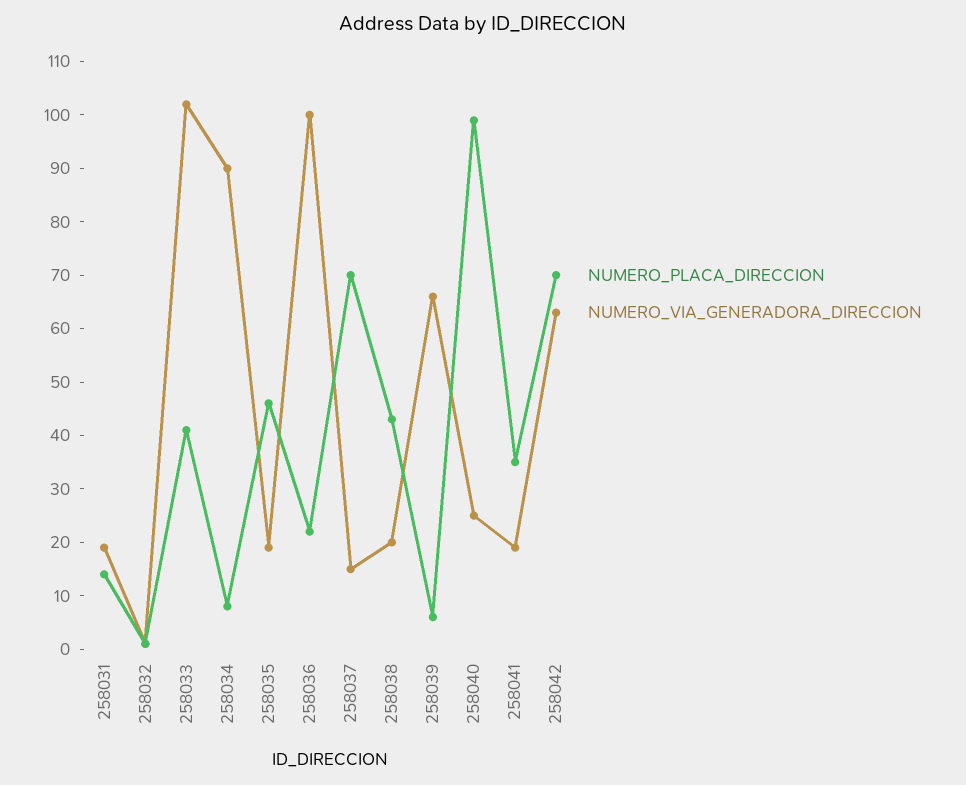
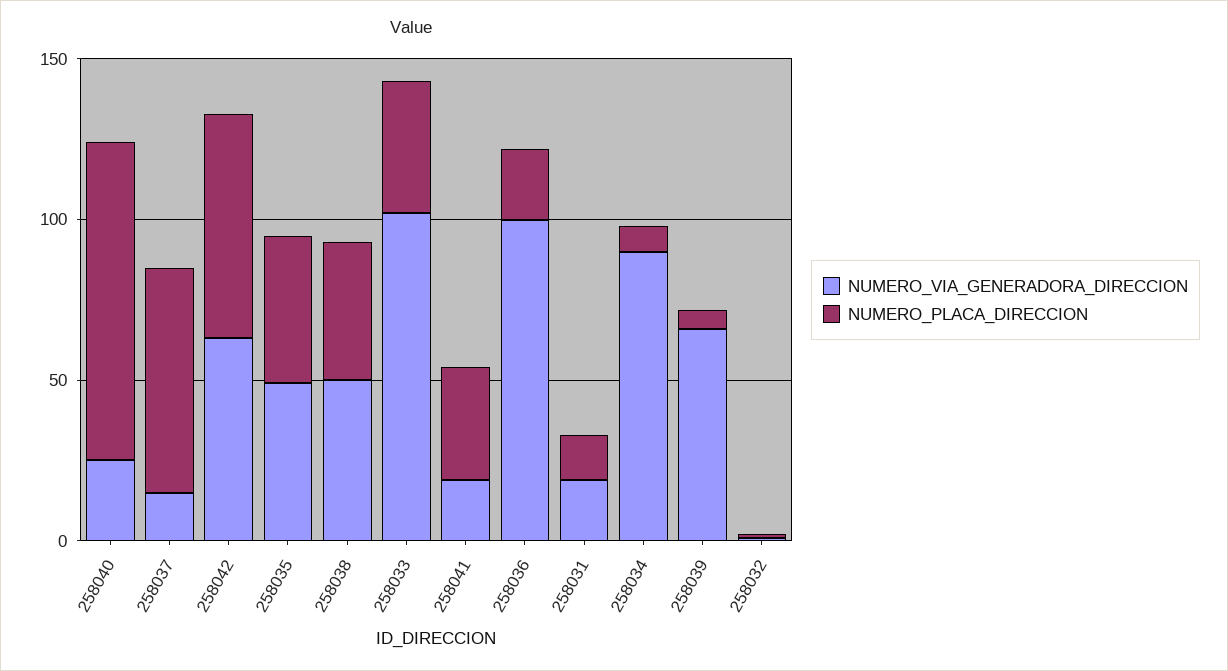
NUMERO_VIA_GENERADORA_DIRECCION, 258035: 20 -> 50
NUMERO_VIA_GENERADORA_DIRECCION, 258038: 20 -> 50

